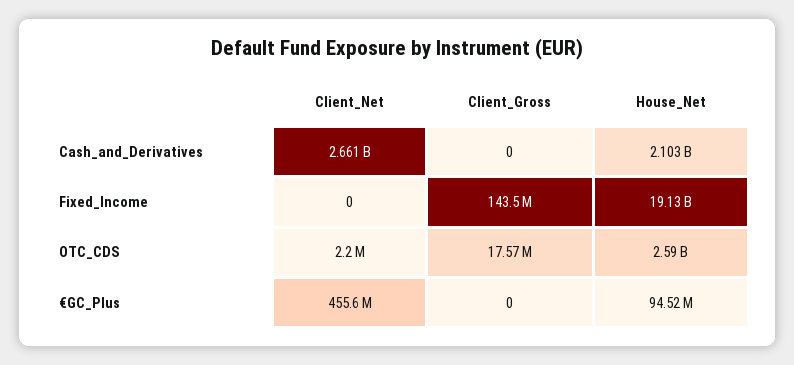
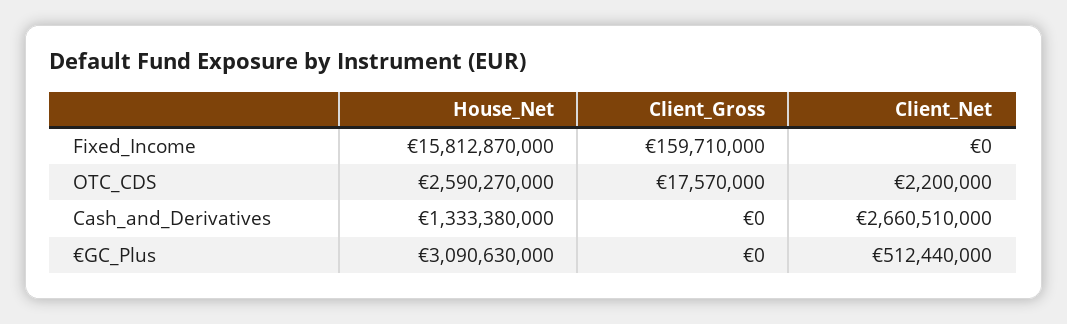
House_Net, Cash_and_Derivatives: 2103000000 -> 1333380000
Client_Gross, Fixed_Income: 143500000 -> 159710000
House_Net, Fixed_Income: 19130000000 -> 15812870000
Client_Net, €GC_Plus: 455600000 -> 512440000
House_Net, €GC_Plus: 94520000 -> 3090630000

